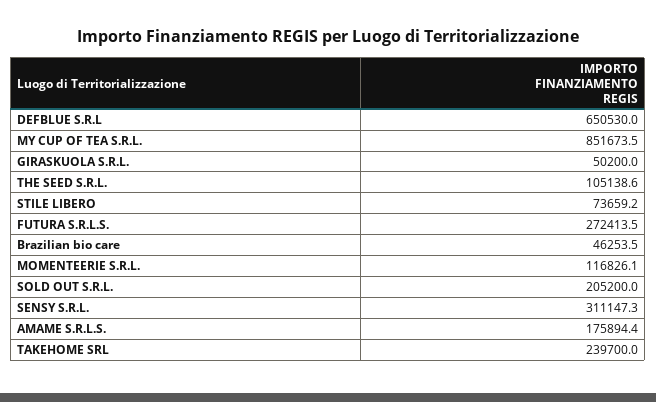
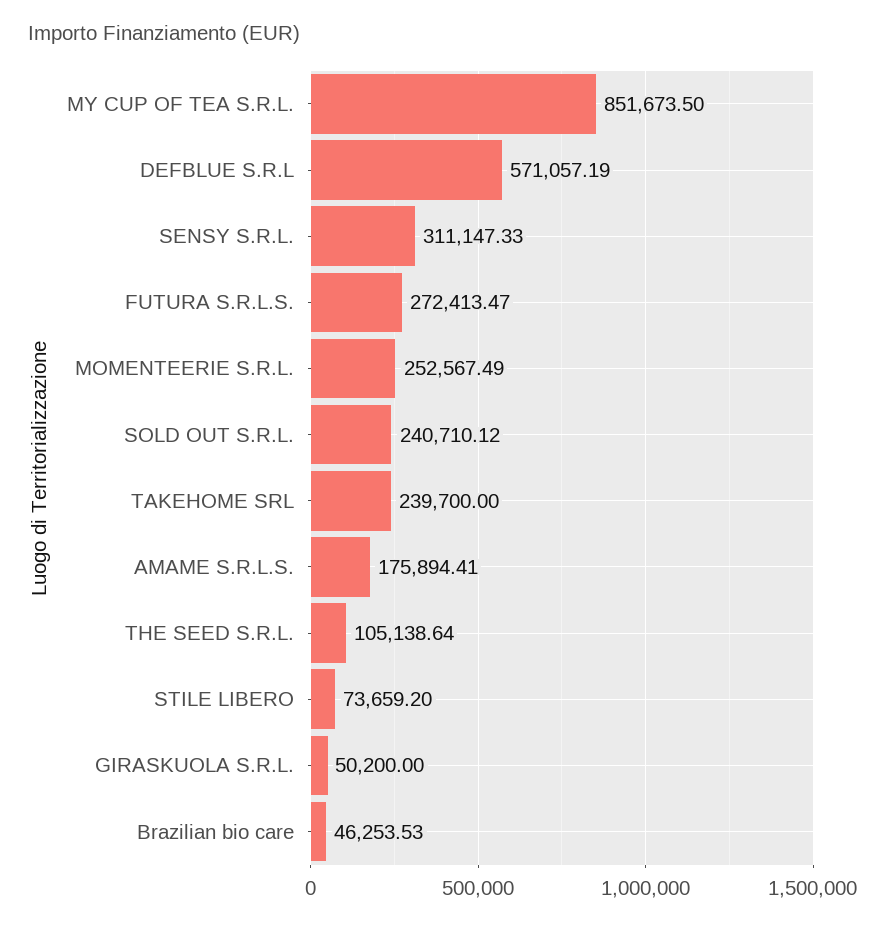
DEFBLUE S.R.L: 650530 -> 571057.19
MOMENTEERIE S.R.L.: 116826.1 -> 252567.49
SOLD OUT S.R.L.: 205200 -> 240710.12

